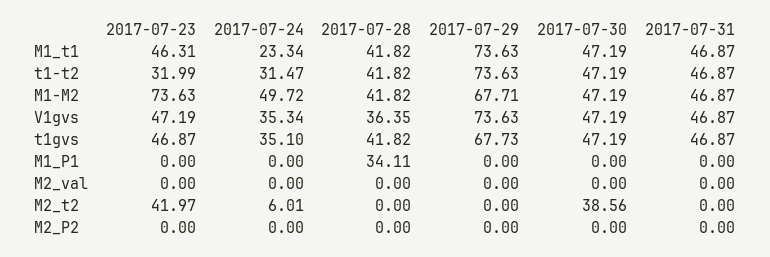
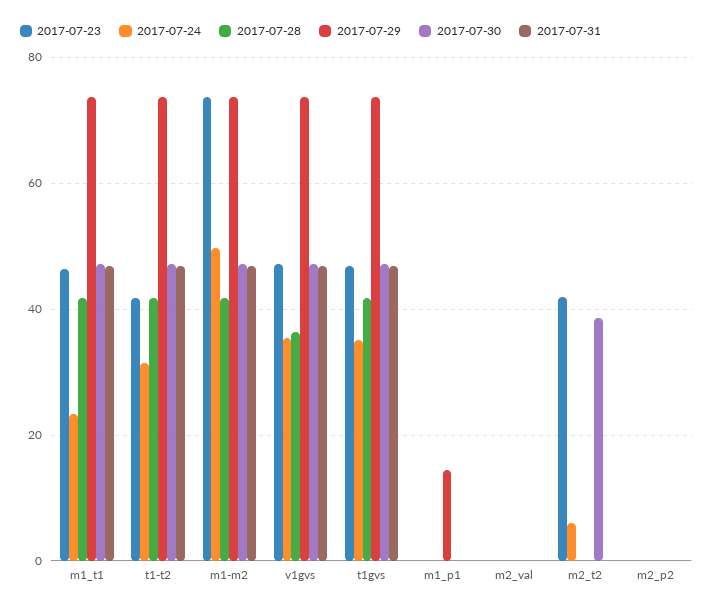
2017-07-23, t1-t2: 31.99 -> 42
2017-07-29, M1-M2: 67.71 -> 74
2017-07-29, t1gvs: 67.73 -> 74
2017-07-28, M1_P1: 34.11 -> 0
2017-07-29, M1_P1: 0 -> 14

